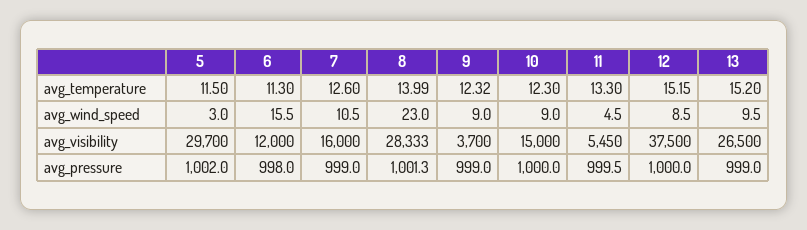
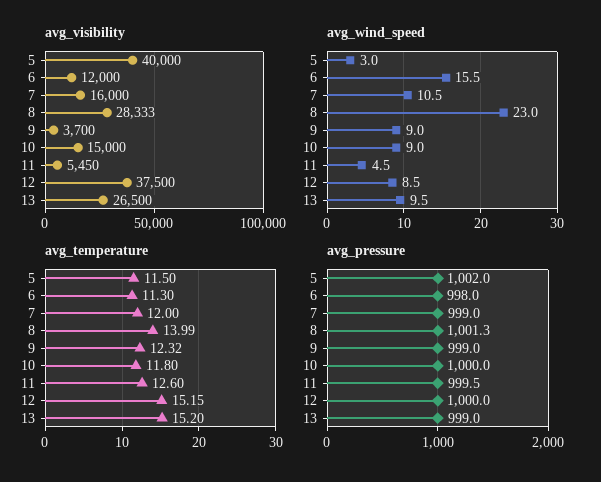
avg_temperature, 7: 12.6 -> 12
avg_temperature, 10: 12.3 -> 11.8
avg_temperature, 11: 13.3 -> 12.6
avg_visibility, 5: 29700 -> 40000

